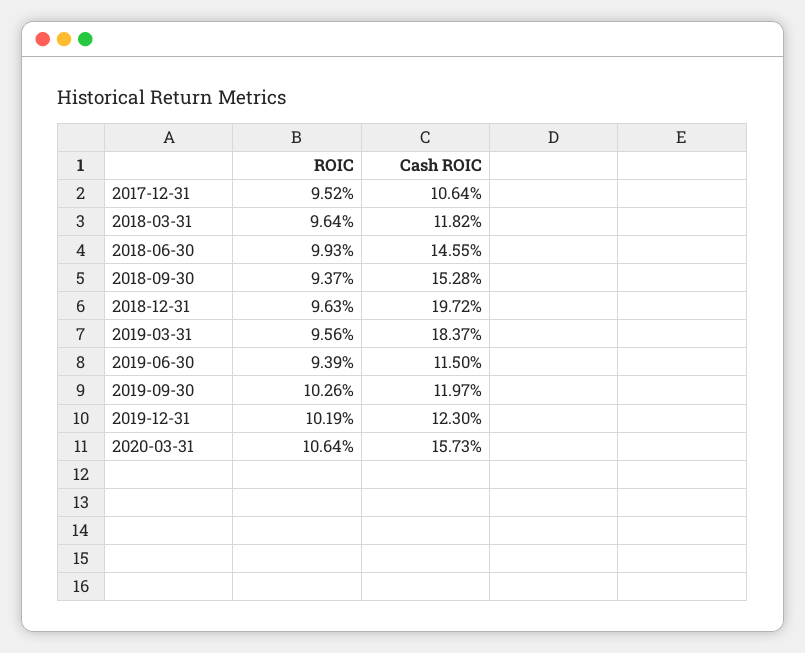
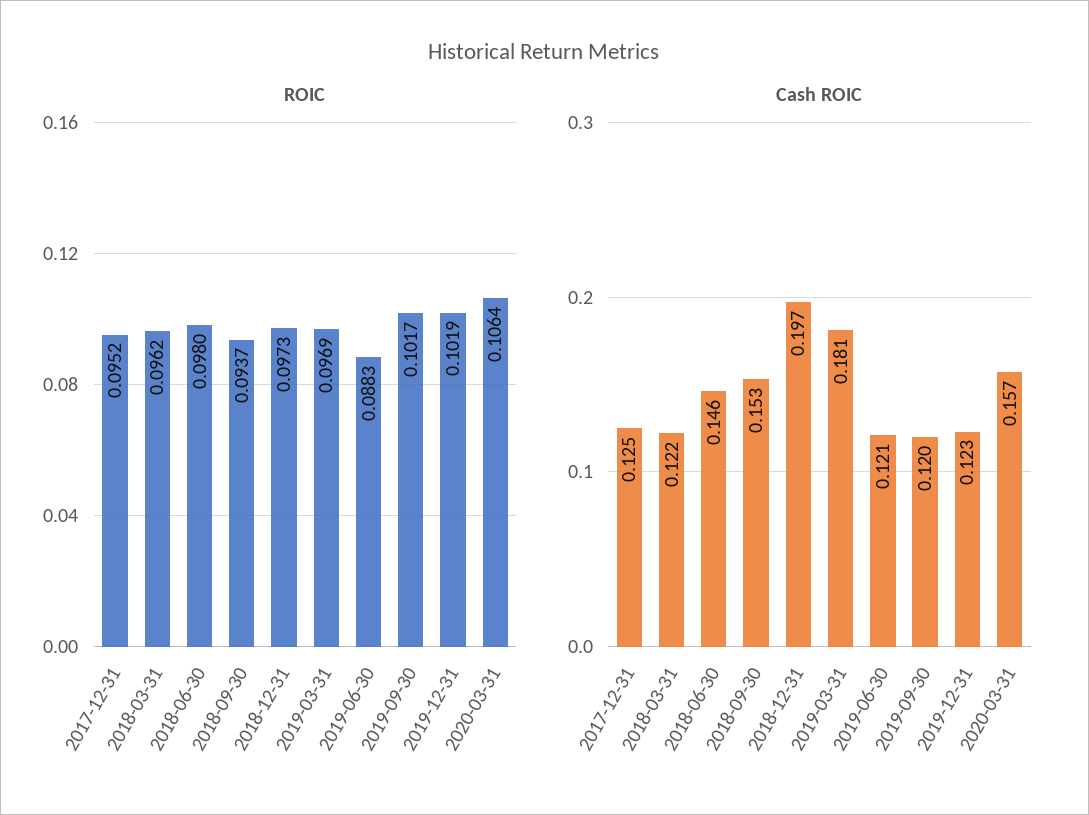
Cash ROIC, 2017-12-31: 0.1064 -> 0.125
ROIC, 2018-03-31: 0.0964 -> 0.0962
Cash ROIC, 2018-03-31: 0.1182 -> 0.122
ROIC, 2018-06-30: 0.0993 -> 0.098
ROIC, 2018-12-31: 0.0963 -> 0.0973
ROIC, 2019-03-31: 0.0956 -> 0.0969
Cash ROIC, 2019-03-31: 0.1837 -> 0.181
ROIC, 2019-06-30: 0.0939 -> 0.0883
Cash ROIC, 2019-06-30: 0.115 -> 0.121
ROIC, 2019-09-30: 0.1026 -> 0.1017

